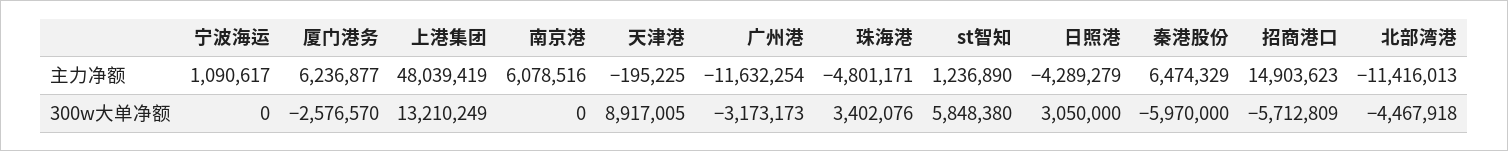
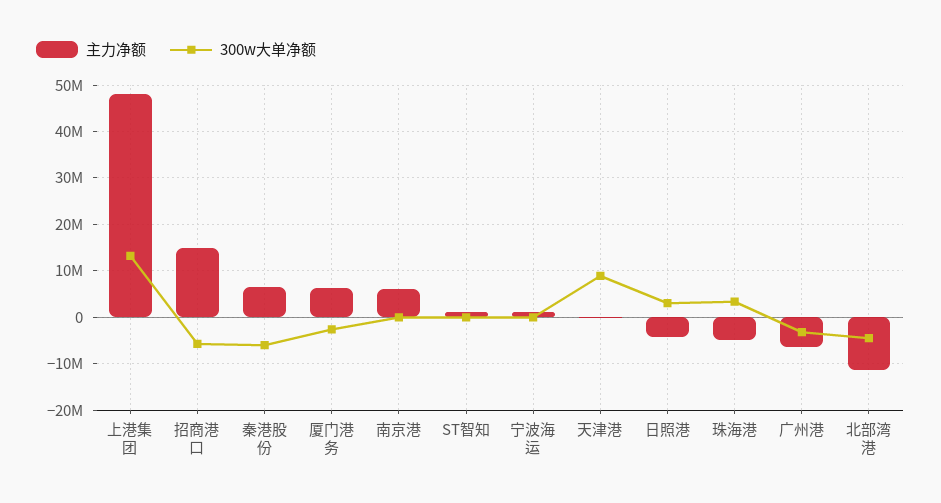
主力净额, 广州港: -11632254 -> -6000000
300w大单净额, st智知: 5848380 -> 0

